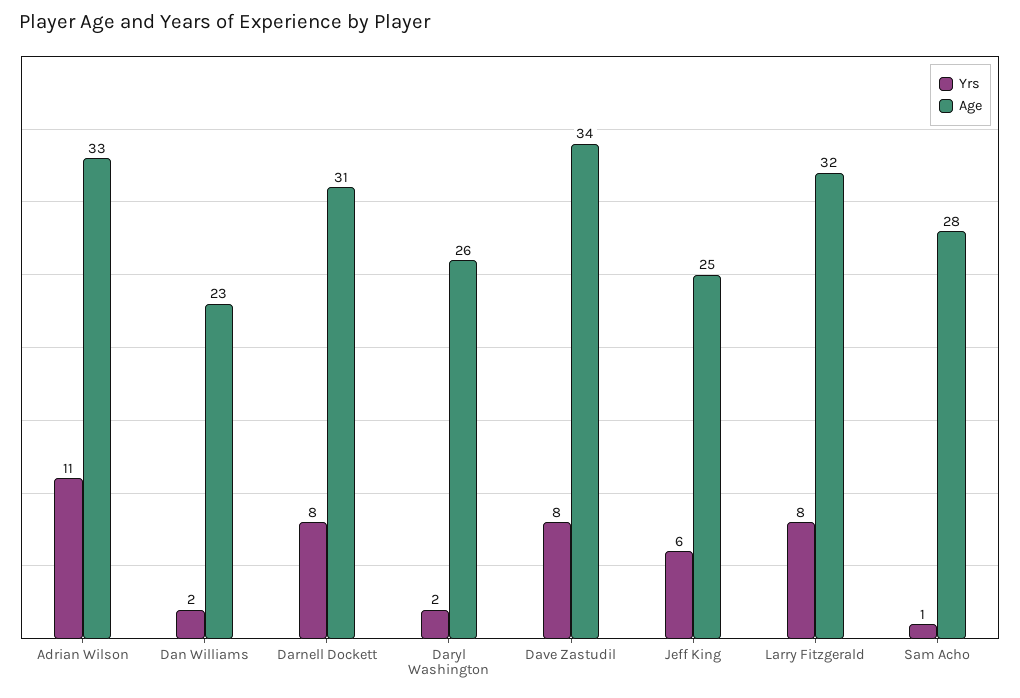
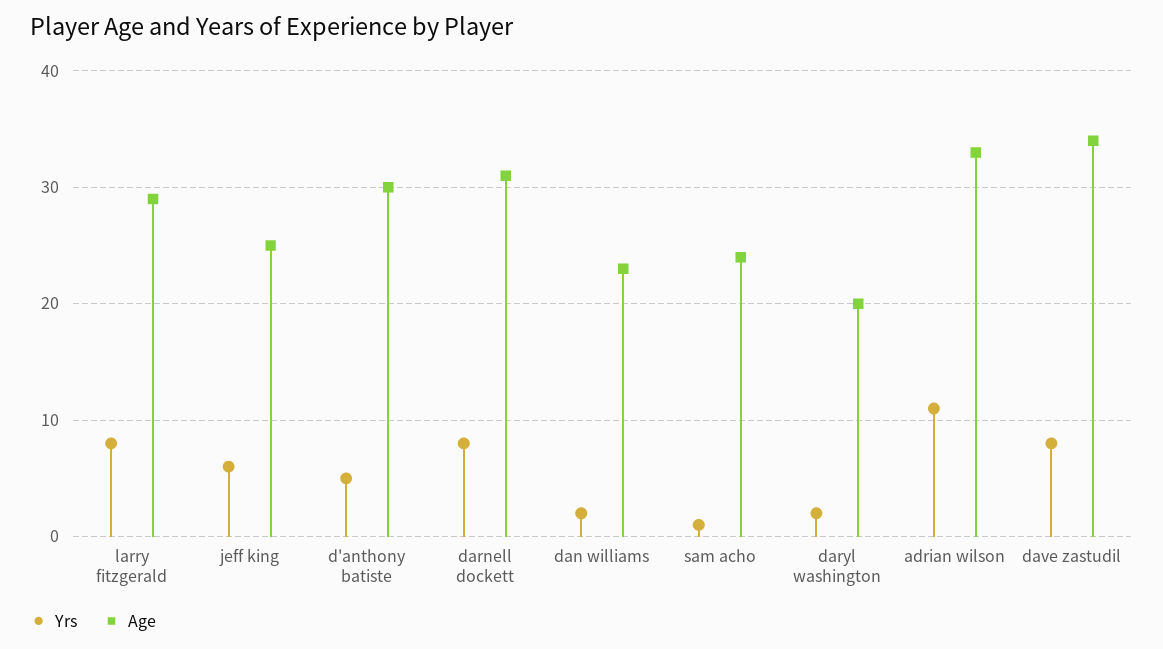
Age, Daryl Washington: 26 -> 20
Age, Larry Fitzgerald: 32 -> 29
Age, Sam Acho: 28 -> 24
Yrs, d'anthony batiste: none -> 5
Age, d'anthony batiste: none -> 30

